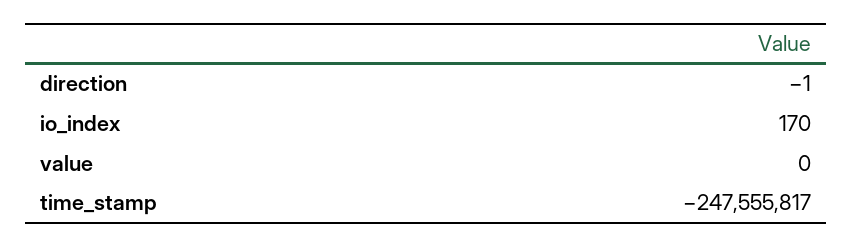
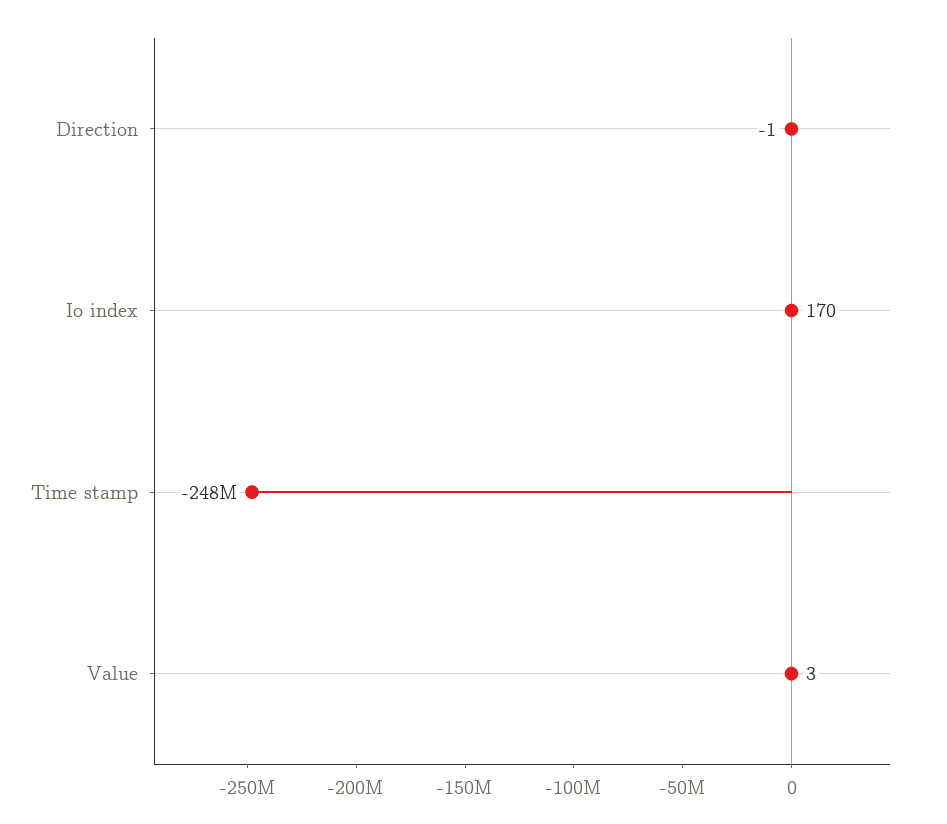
value: 0 -> 3

